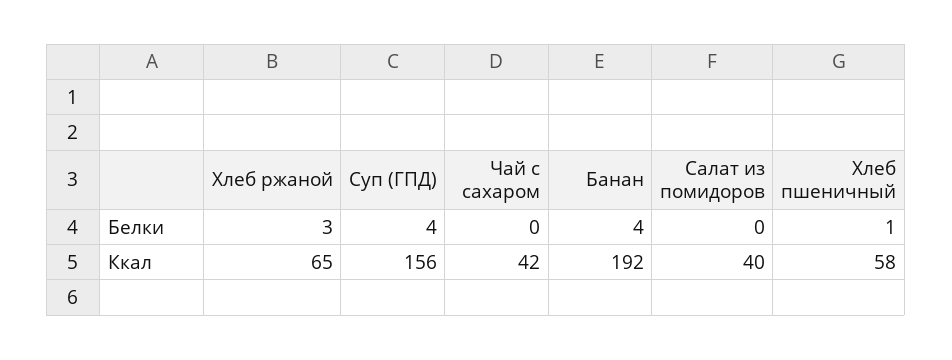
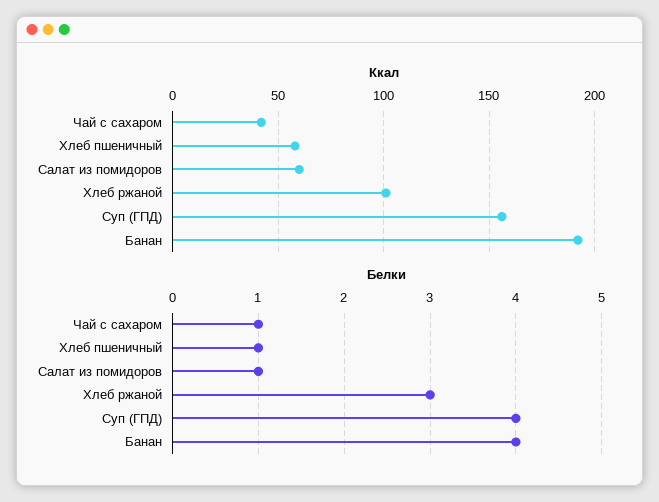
Белки, Чай с сахаром: 0 -> 1
Белки, Салат из помидоров: 0 -> 1
Ккал, Хлеб ржаной: 65 -> 100
Ккал, Салат из помидоров: 40 -> 60

